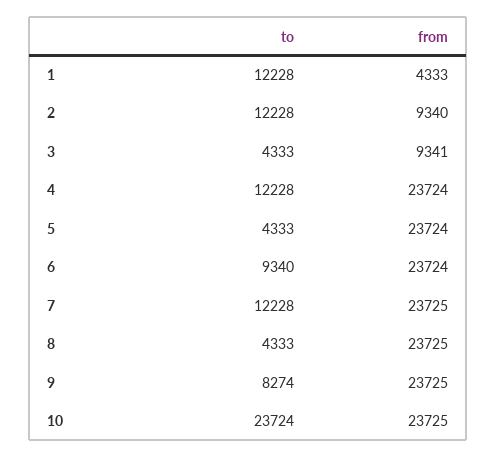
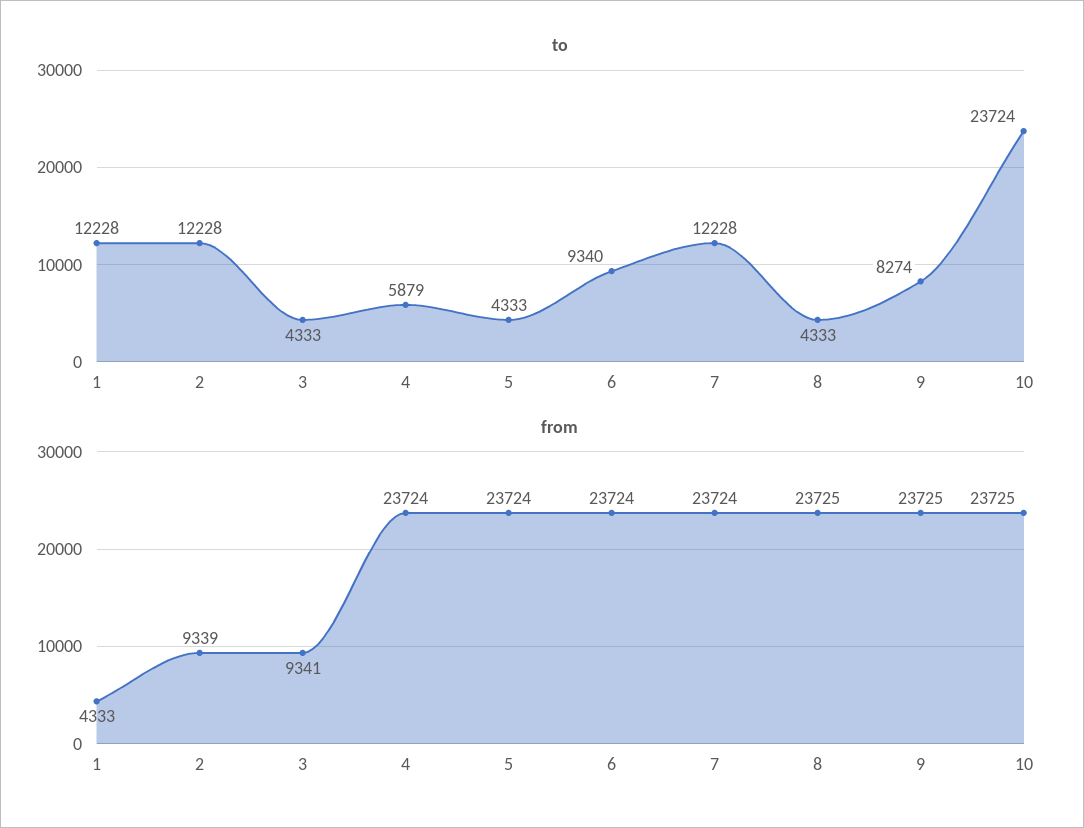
from, 2: 9340 -> 9339
to, 4: 12228 -> 5879
from, 7: 23725 -> 23724

